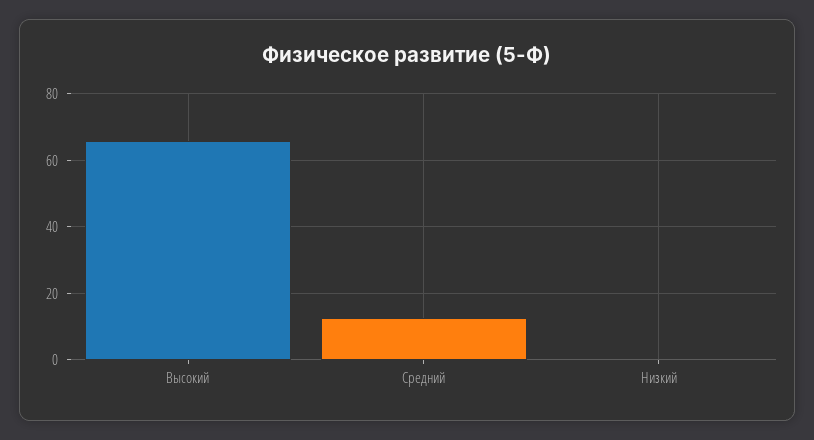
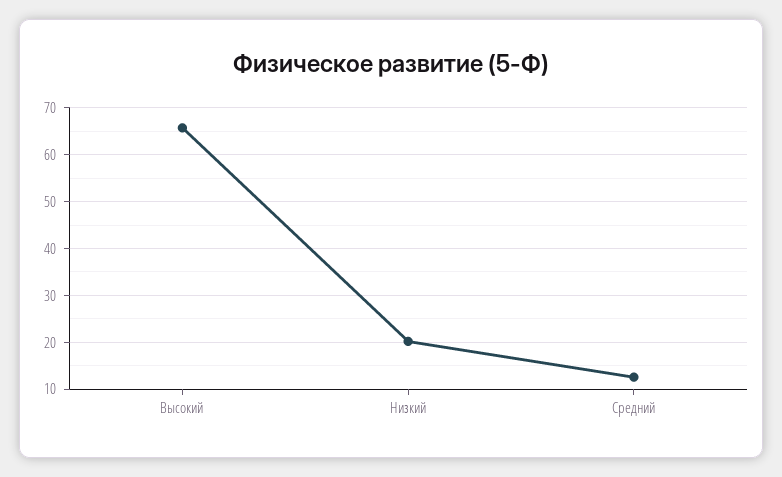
Низкий: 0 -> 20

